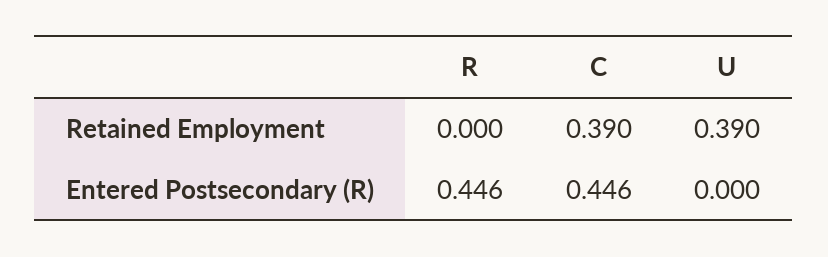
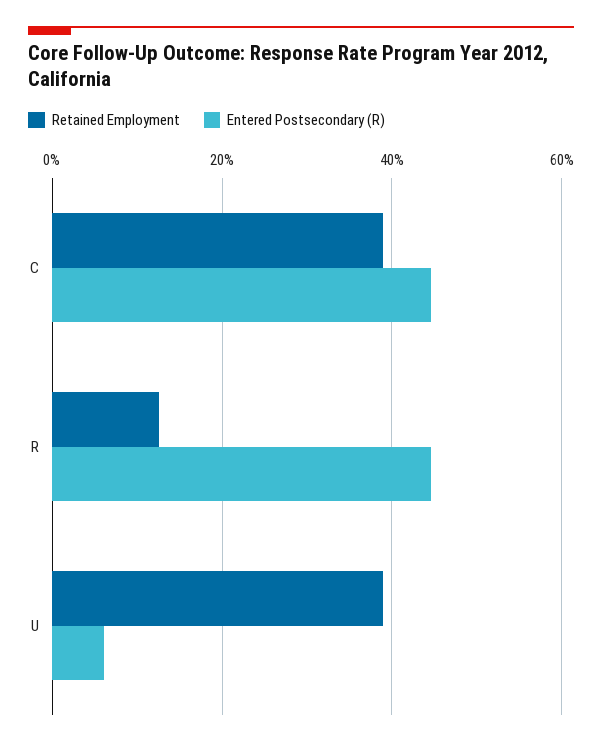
Retained Employment, R: 0 -> 0.12
Entered Postsecondary (R), U: 0 -> 0.06

